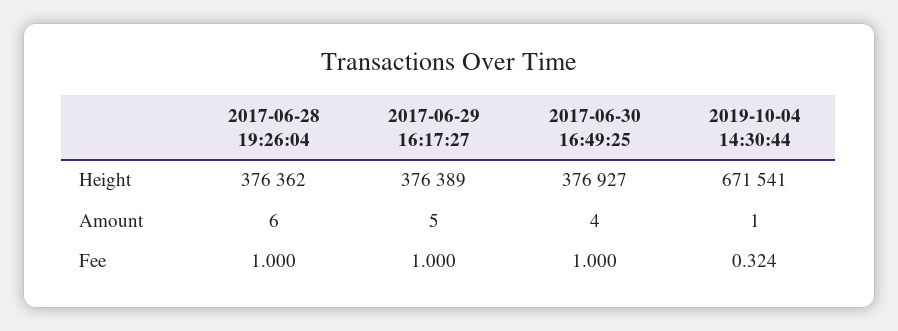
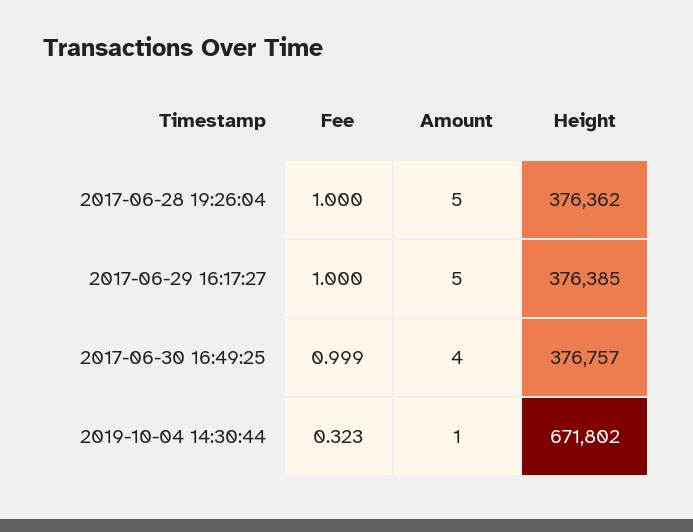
2017-06-29 16:17:27, Height: 376389 -> 376385
2017-06-30 16:49:25, Height: 376927 -> 376757
2019-10-04 14:30:44, Height: 671541 -> 671802
2017-06-28 19:26:04, Amount: 6 -> 5
2017-06-30 16:49:25, Fee: 1 -> 0.999
2019-10-04 14:30:44, Fee: 0.324 -> 0.323

